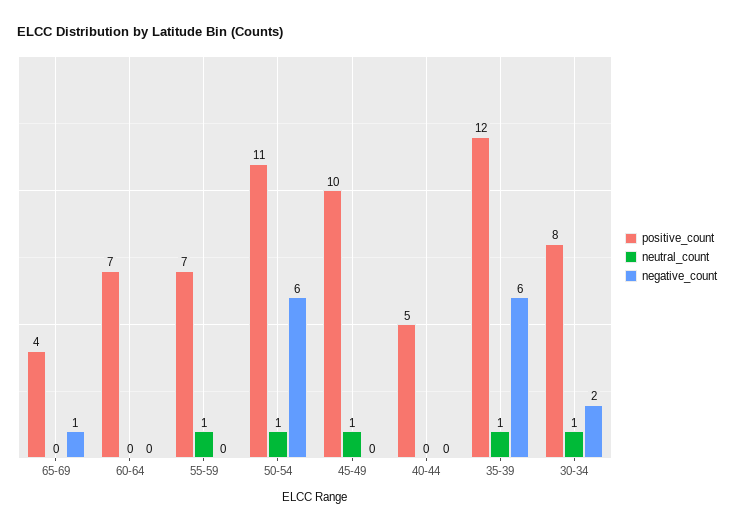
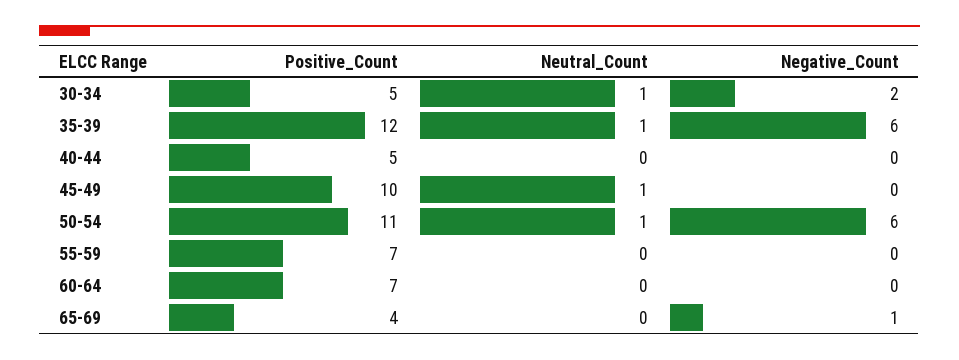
neutral_count, 55-59: 1 -> 0
positive_count, 30-34: 8 -> 5

